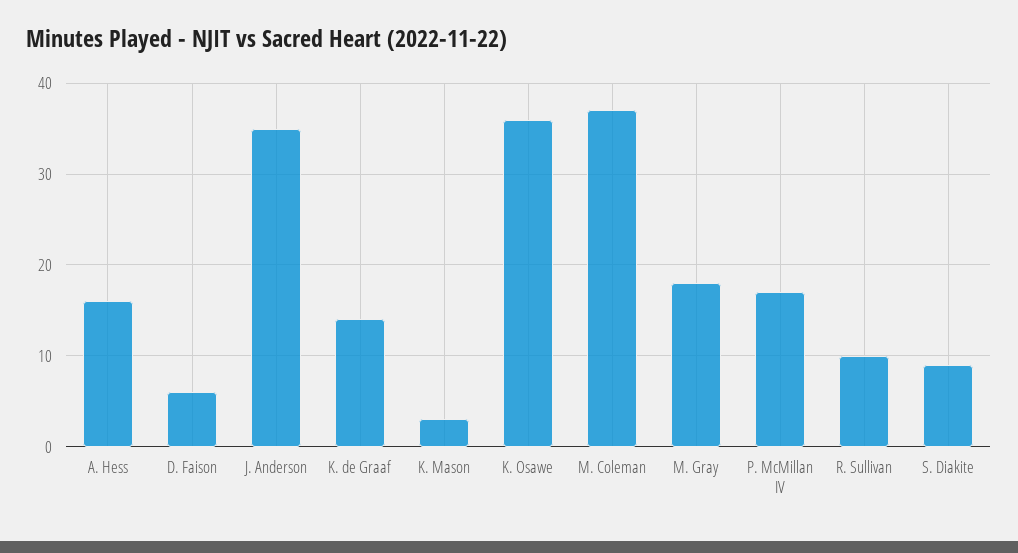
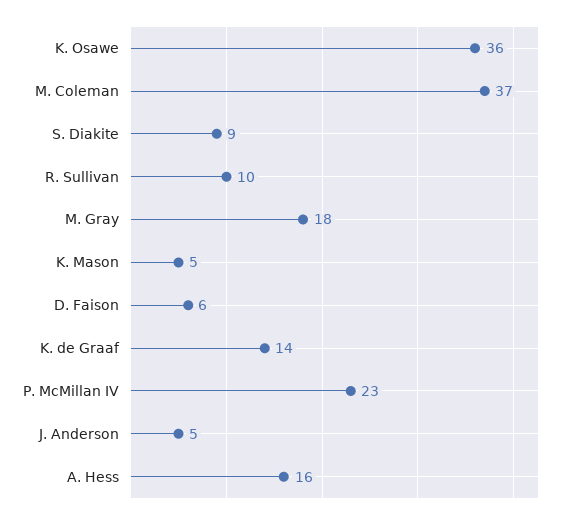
J. Anderson: 35 -> 5
K. Mason: 3 -> 5
P. McMillan IV: 17 -> 23

